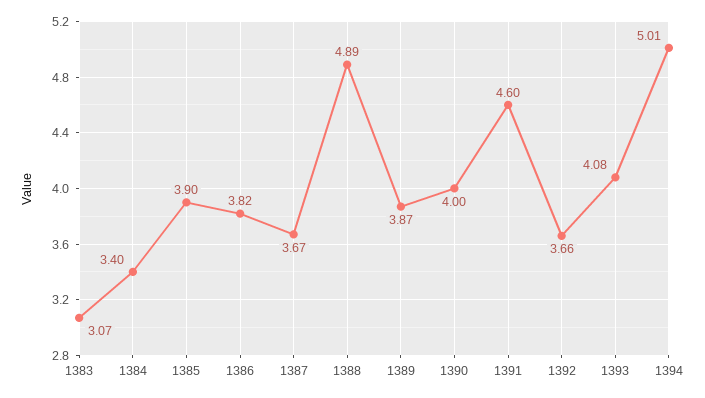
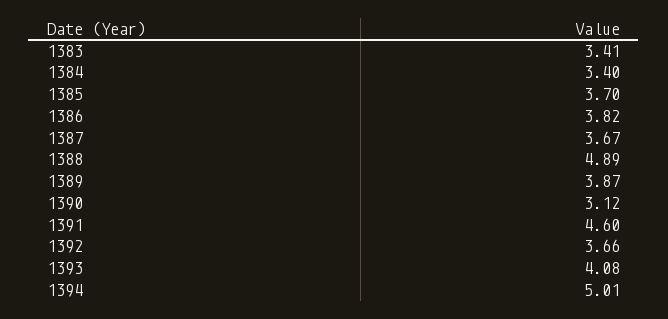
1383: 3.07 -> 3.41
1385: 3.9 -> 3.7
1390: 4 -> 3.12

